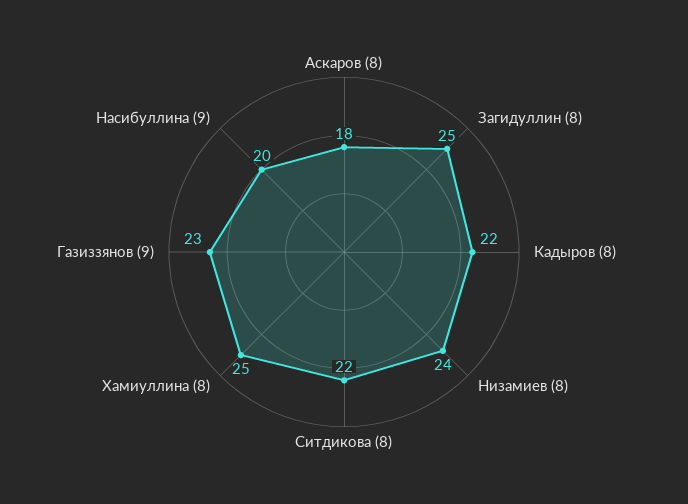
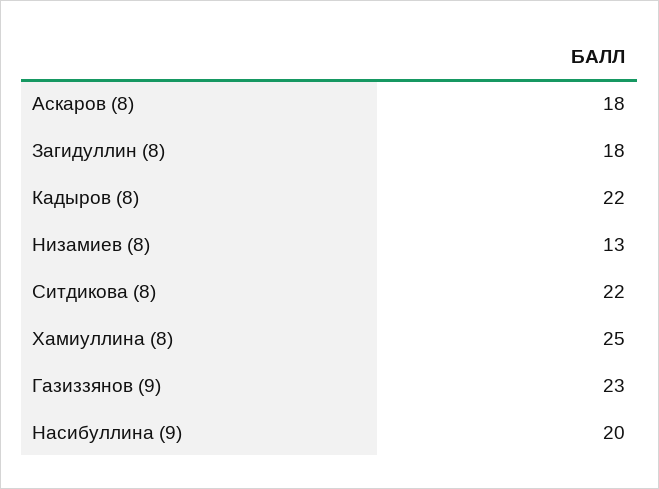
Загидуллин (8): 25 -> 18
Низамиев (8): 24 -> 13

